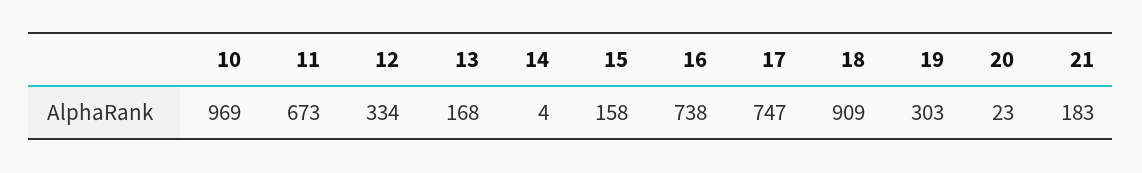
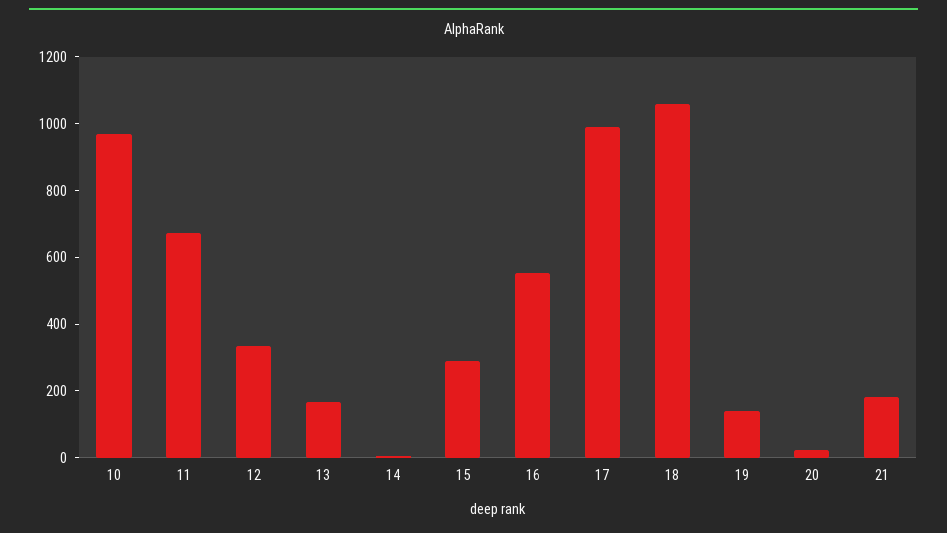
15: 158 -> 300
16: 738 -> 550
17: 747 -> 1000
18: 909 -> 1050
19: 303 -> 150

